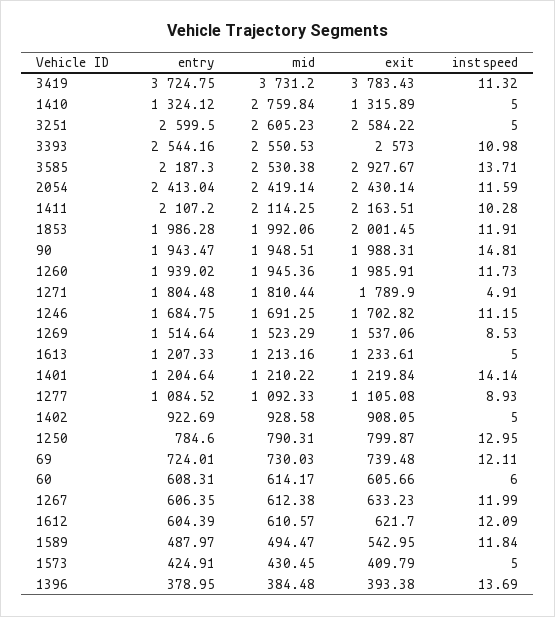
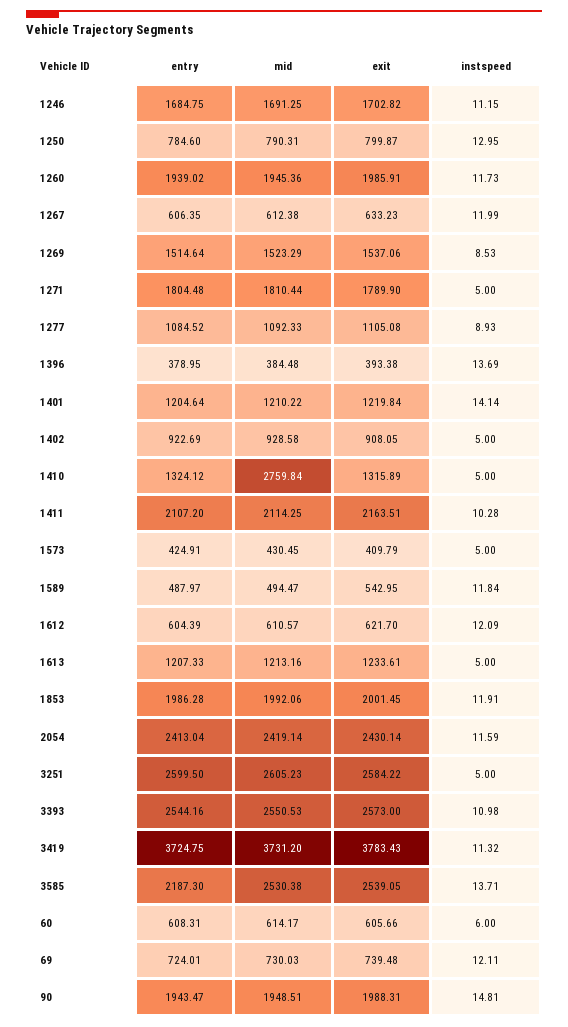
exit, 3585: 2927.67 -> 2539.05
instspeed, 1271: 4.91 -> 5

